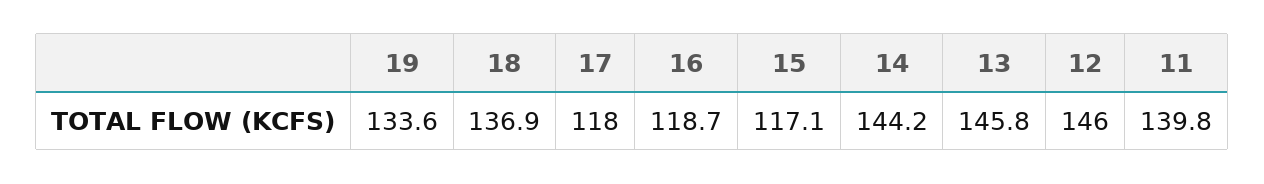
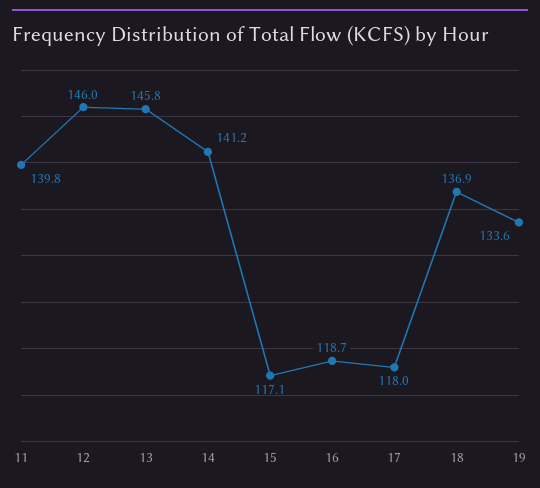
14: 144.2 -> 141.2

